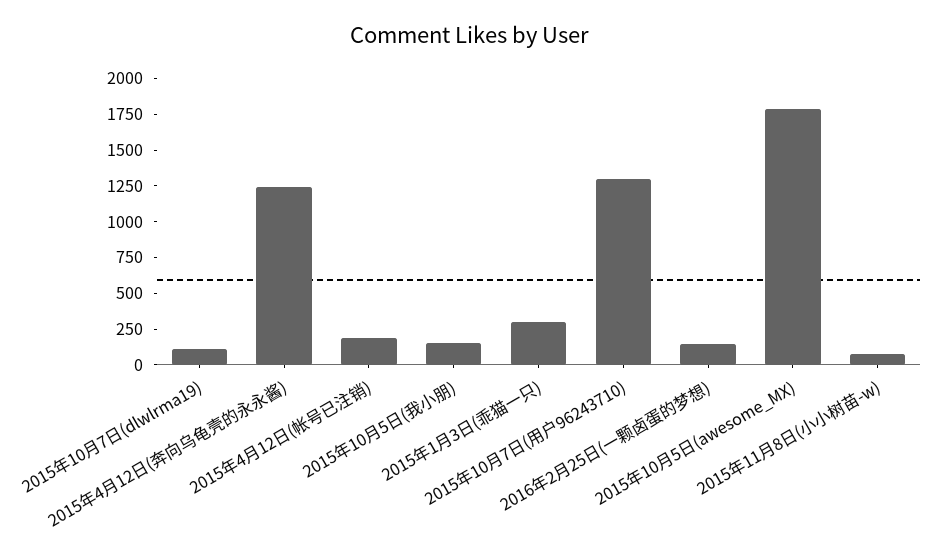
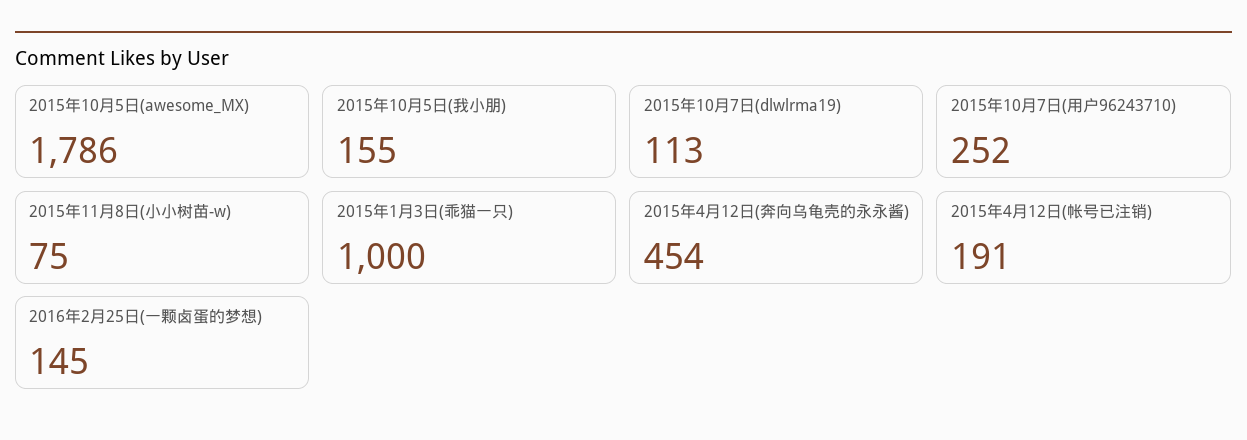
2015年4月12日(奔向乌龟壳的永永酱): 1250 -> 454
2015年1月3日(乖猫一只): 250 -> 1000
2015年10月7日(用户96243710): 1250 -> 252

